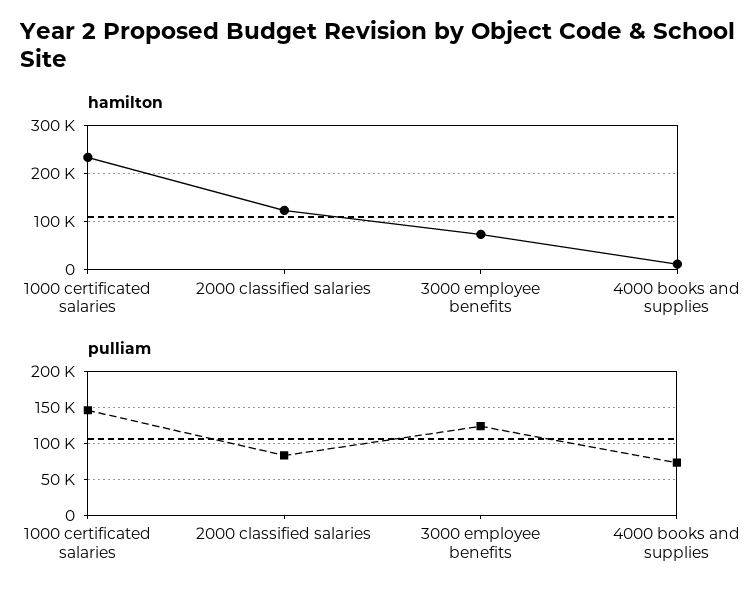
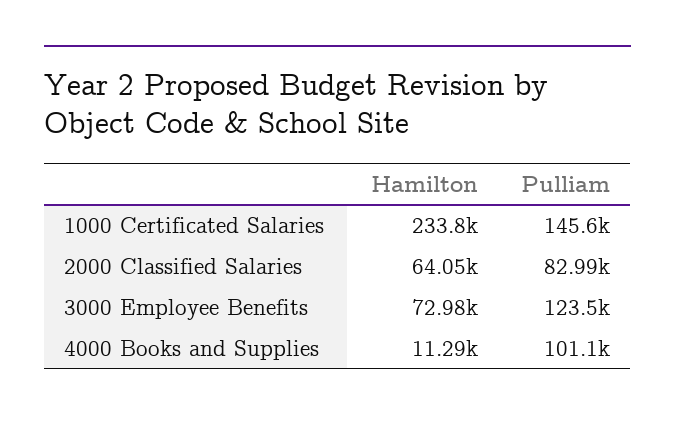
hamilton, 2000 classified salaries: 120000 -> 64050
pulliam, 4000 books and supplies: 70000 -> 101100

